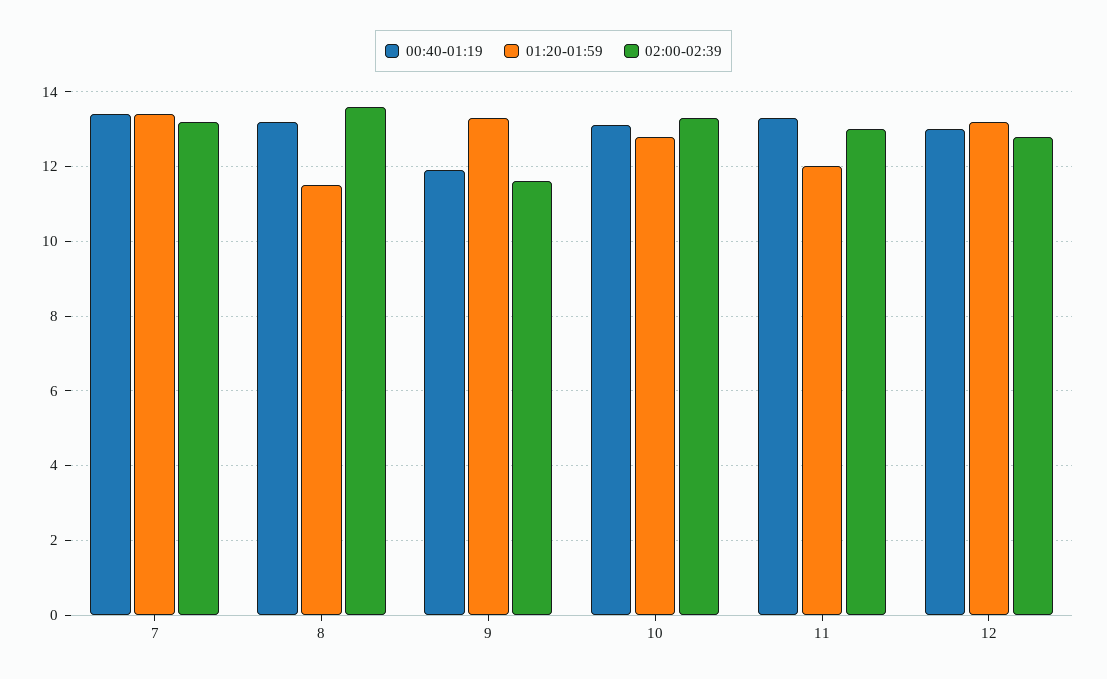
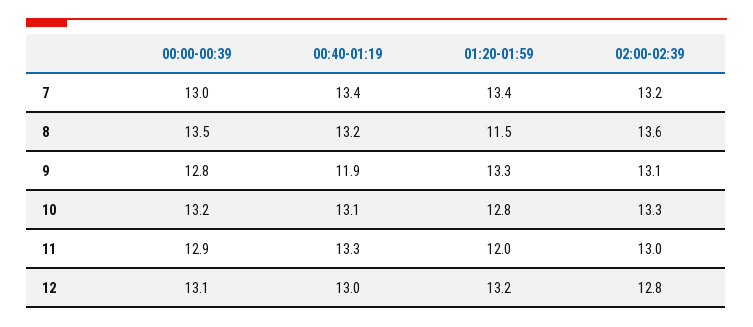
02:00-02:39, 9: 11.5 -> 13.1
00:00-00:39, 7: none -> 13
00:00-00:39, 8: none -> 13.5
00:00-00:39, 9: none -> 12.8
00:00-00:39, 10: none -> 13.2
00:00-00:39, 11: none -> 12.9
00:00-00:39, 12: none -> 13.1

